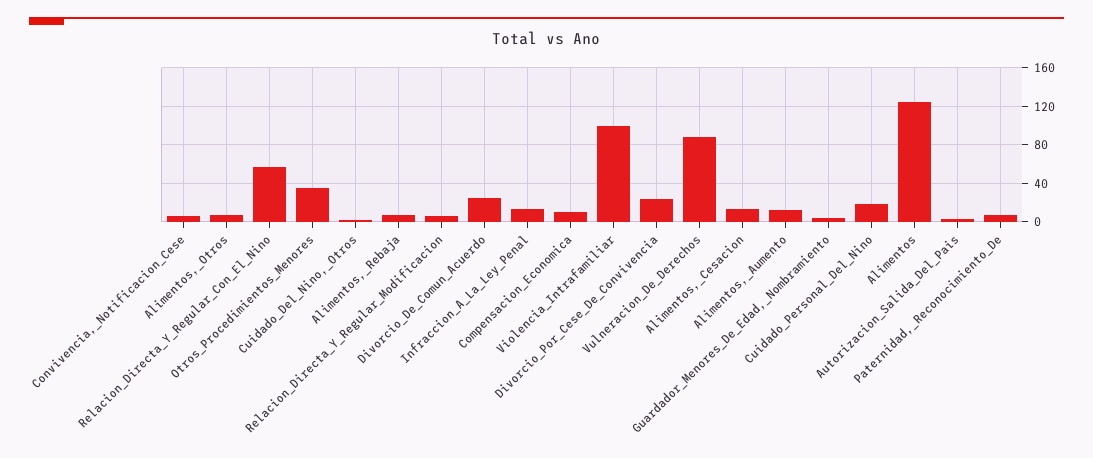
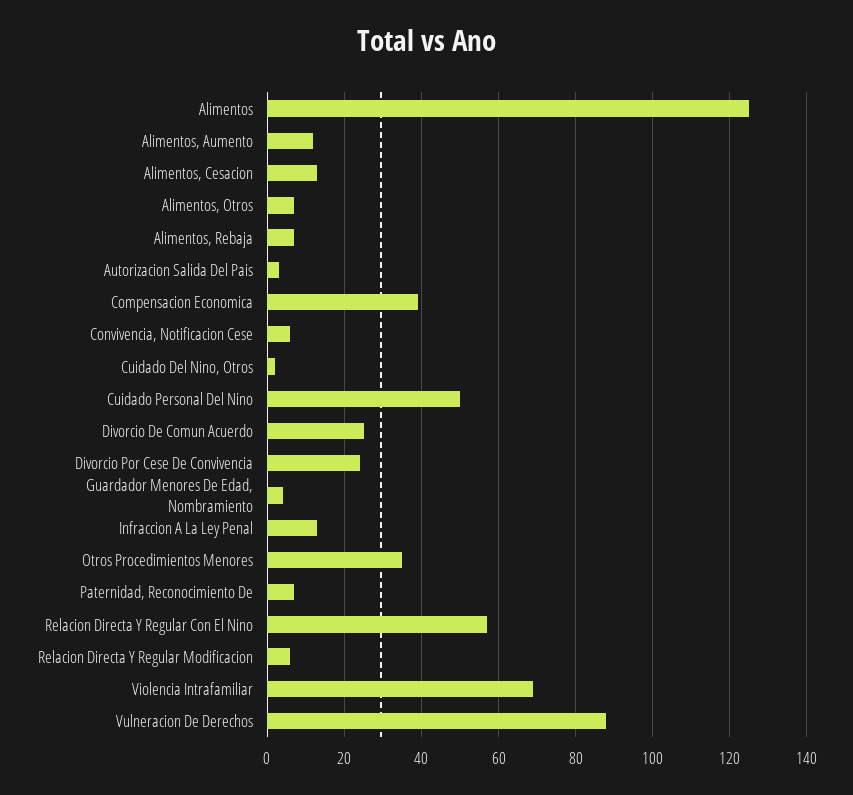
Compensacion_Economica: 10 -> 40
Violencia_Intrafamiliar: 100 -> 70
Cuidado_Personal_Del_Nino: 20 -> 50

